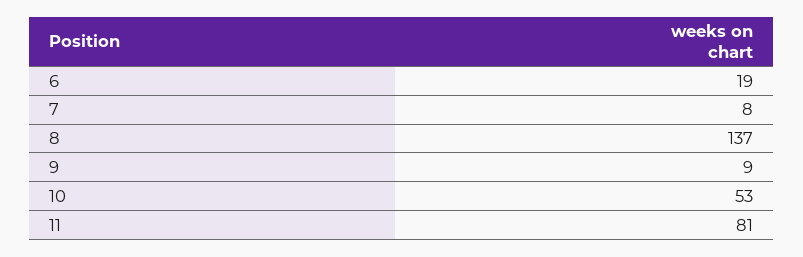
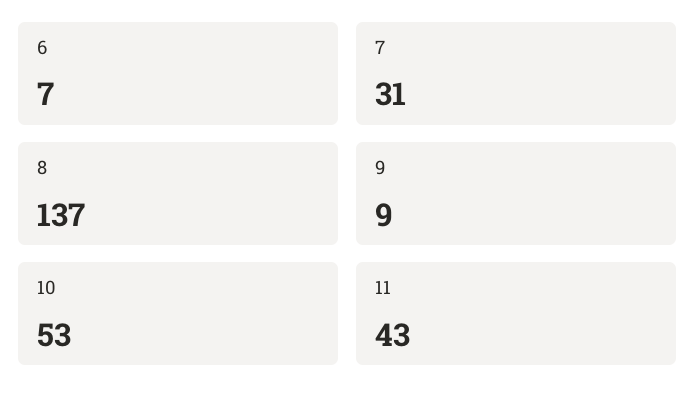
6: 19 -> 7
7: 8 -> 31
11: 81 -> 43

